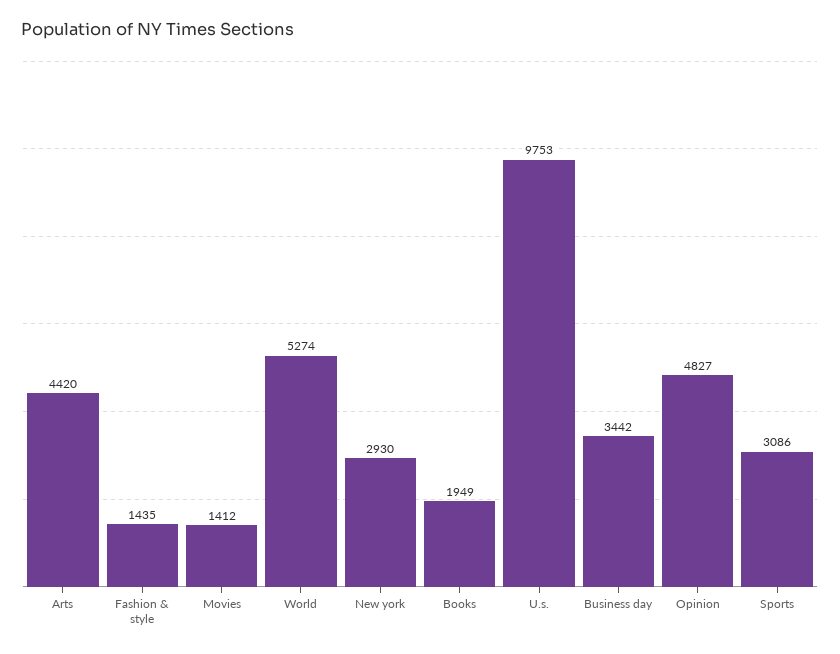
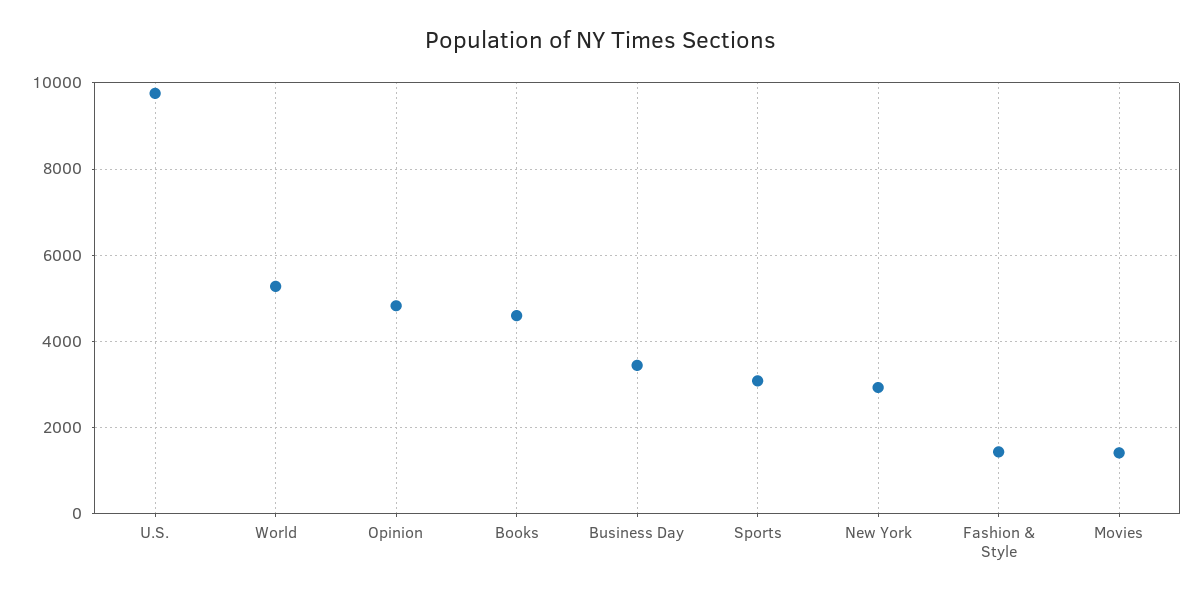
Arts: 4420 -> none
Books: 1949 -> 4600

